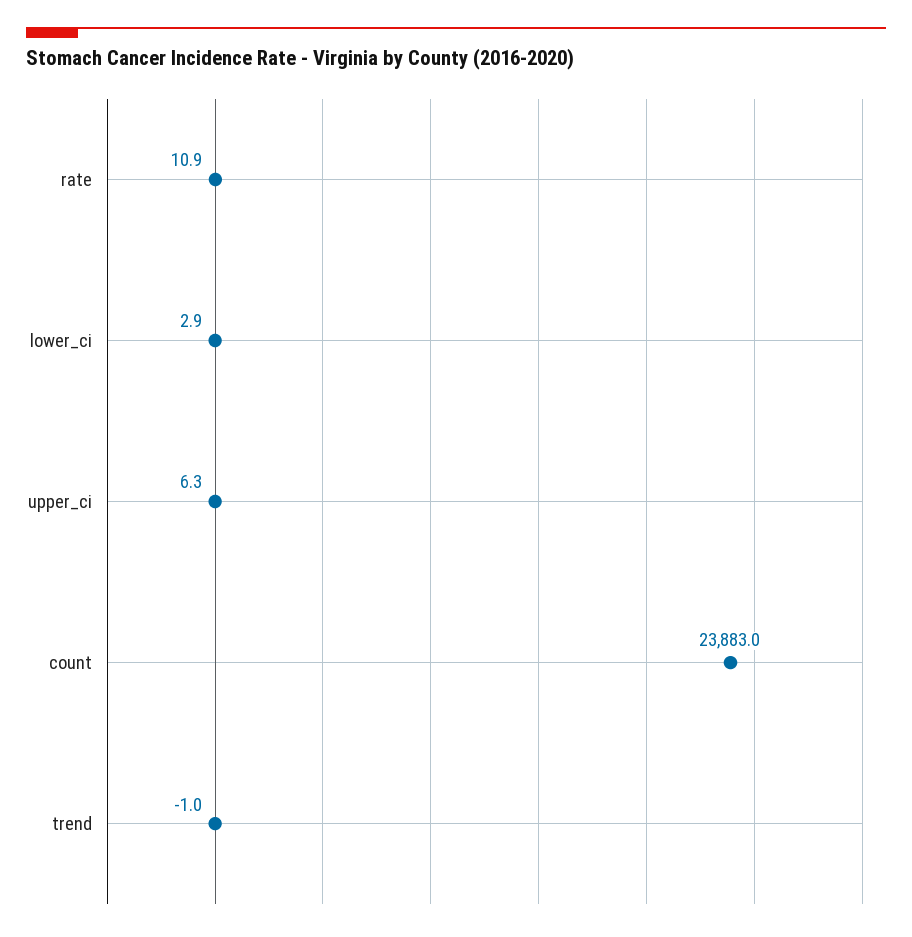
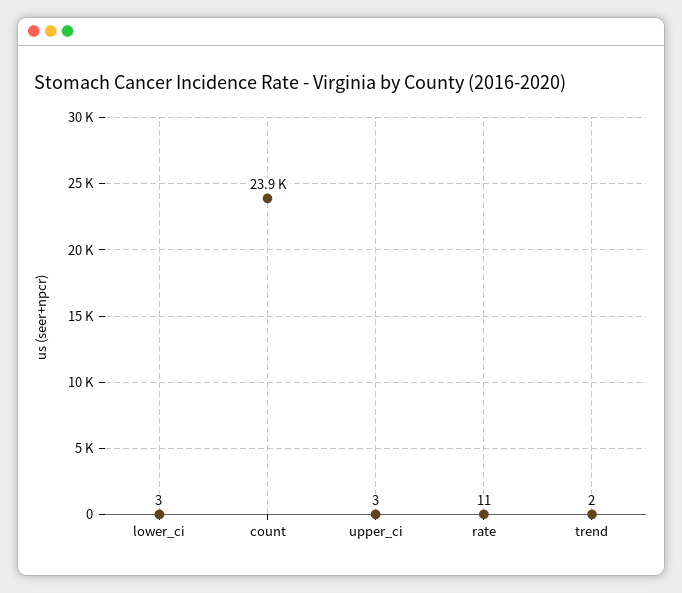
upper_ci: 6.3 -> 3
trend: -1 -> 2

